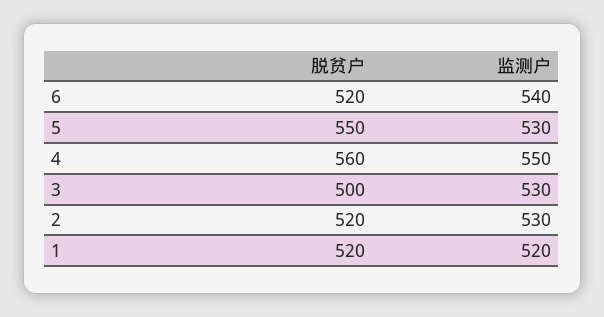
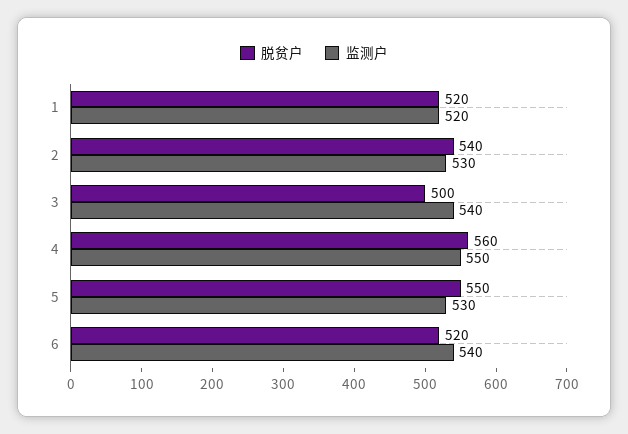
监测户, 3: 530 -> 540
脱贫户, 2: 520 -> 540

